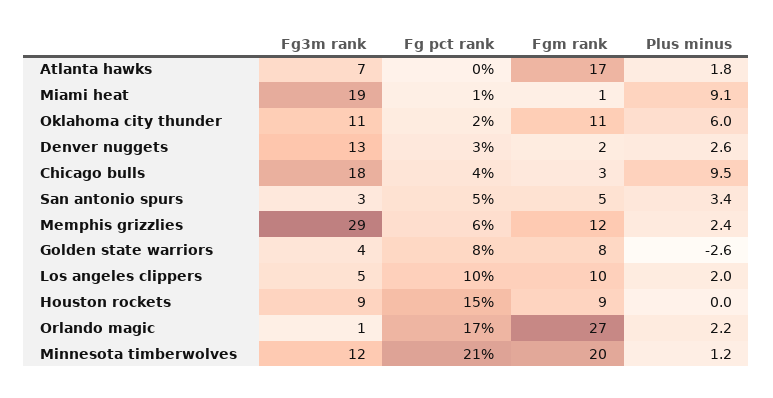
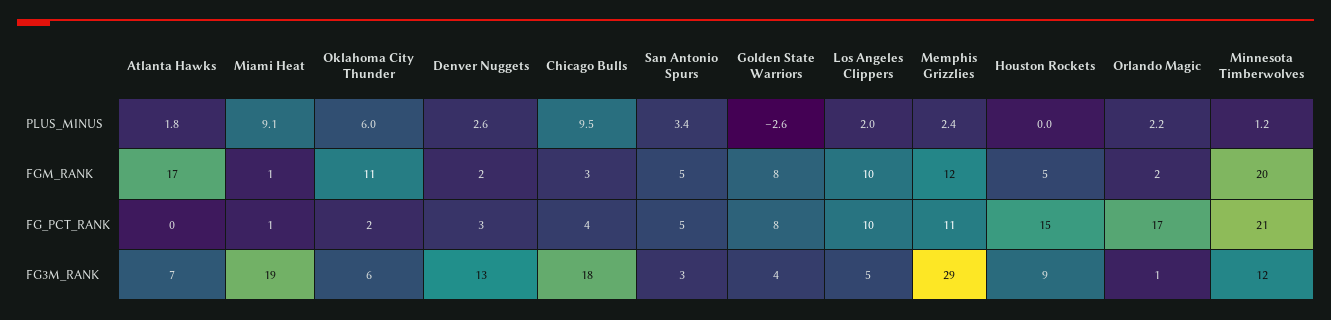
Fg3m rank, Oklahoma city thunder: 11 -> 6
Fg pct rank, Memphis grizzlies: 6 -> 11
Fgm rank, Houston rockets: 9 -> 5
Fgm rank, Orlando magic: 27 -> 2

